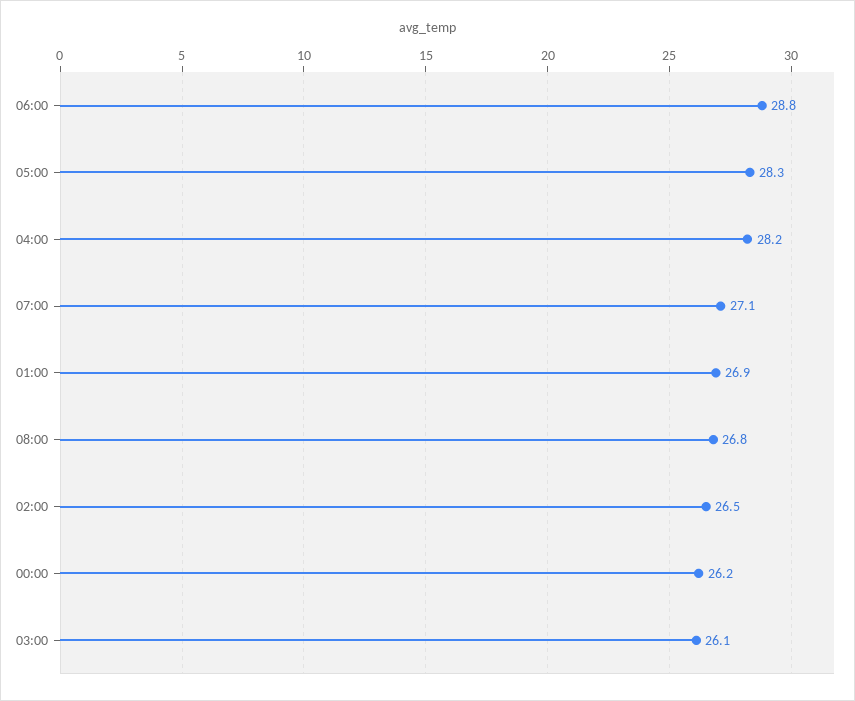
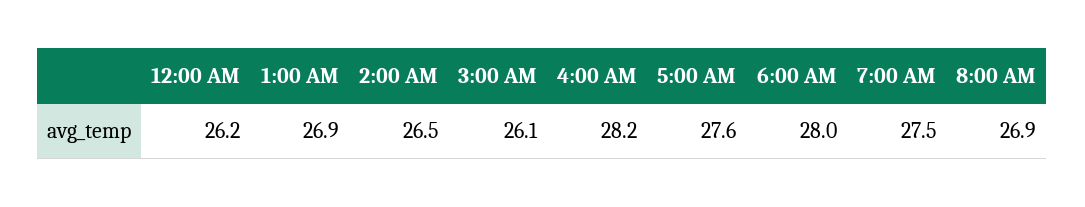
06:00: 28.8 -> 28
05:00: 28.3 -> 27.6
07:00: 27.1 -> 27.5
08:00: 26.8 -> 26.9

